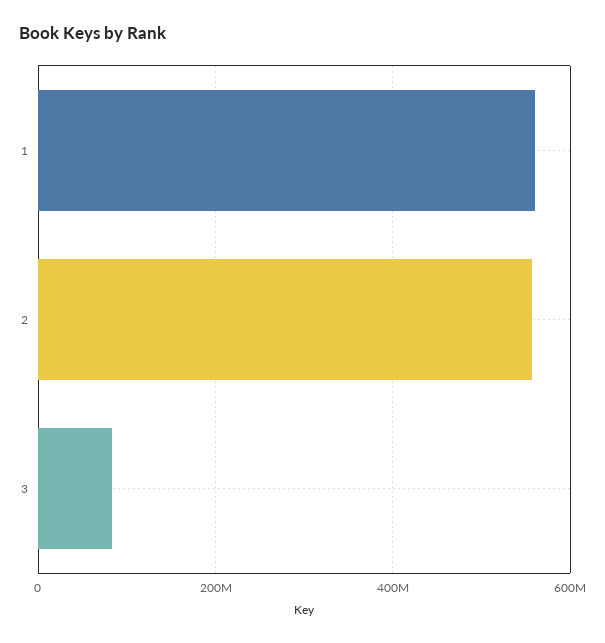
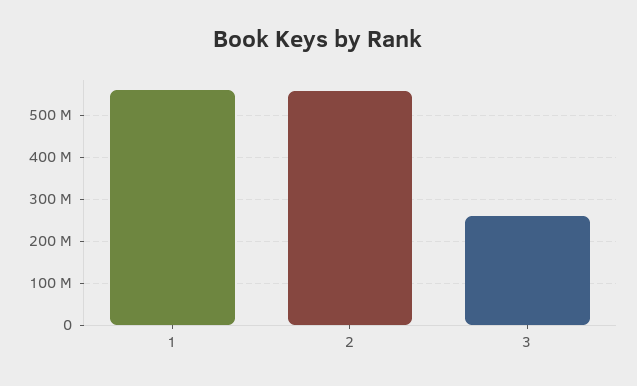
3: 80000000 -> 260000000

